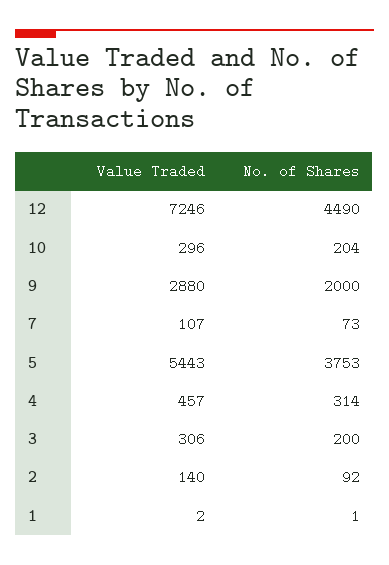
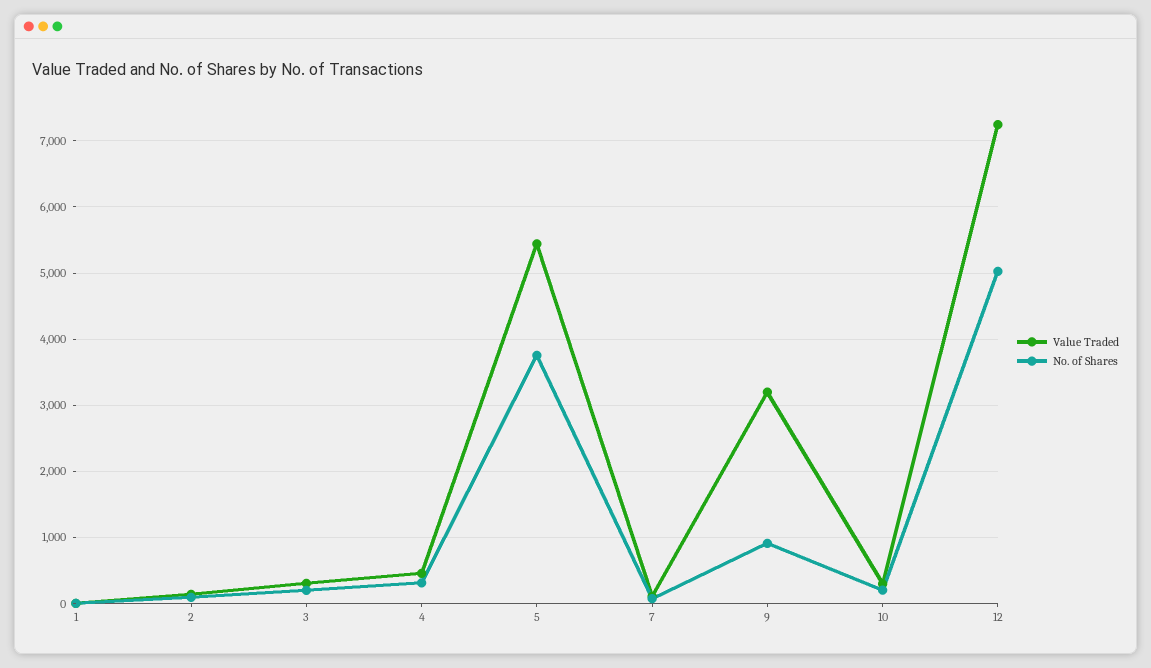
No. of Shares, 12: 4490 -> 5000
Value Traded, 9: 2880 -> 3200
No. of Shares, 9: 2000 -> 900

